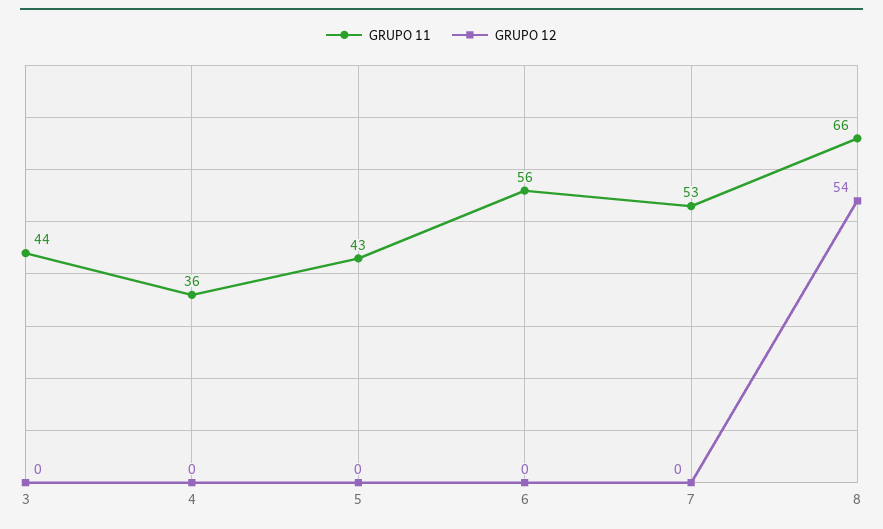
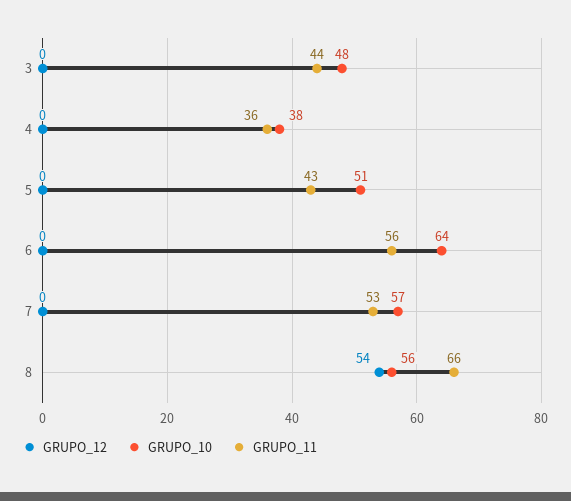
GRUPO_10, 3: none -> 48
GRUPO_10, 4: none -> 38
GRUPO_10, 5: none -> 51
GRUPO_10, 6: none -> 64
GRUPO_10, 7: none -> 57
GRUPO_10, 8: none -> 56

